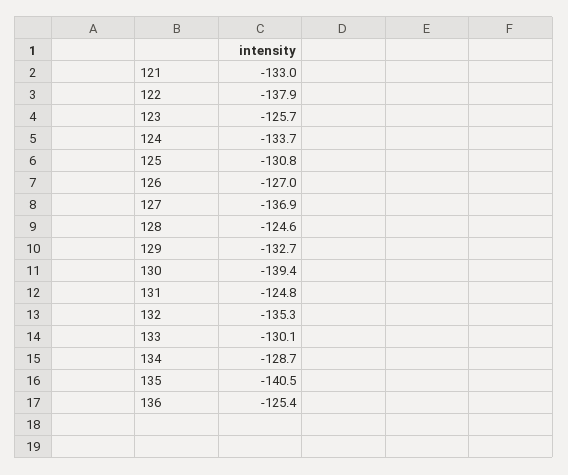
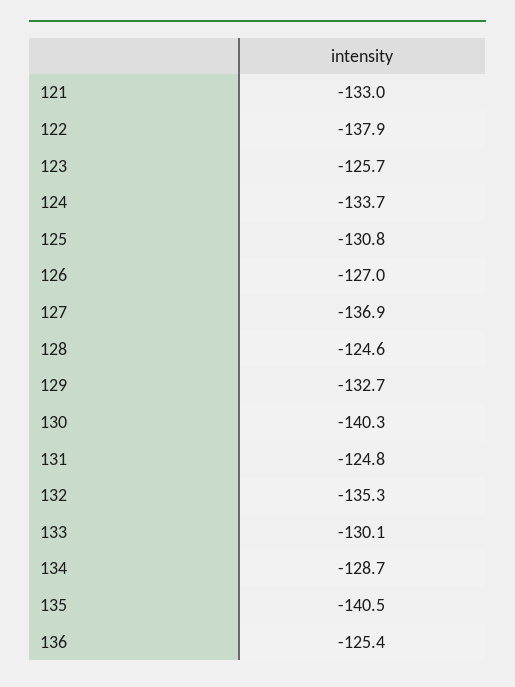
130: -139.4 -> -140.3

